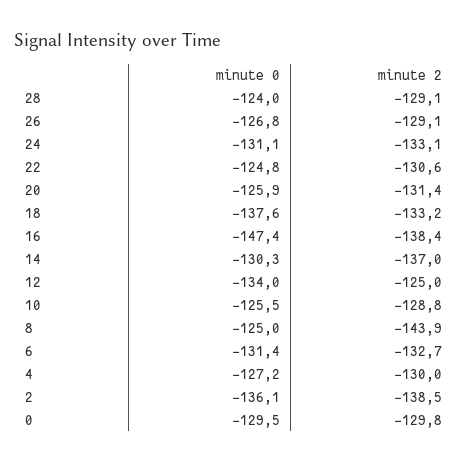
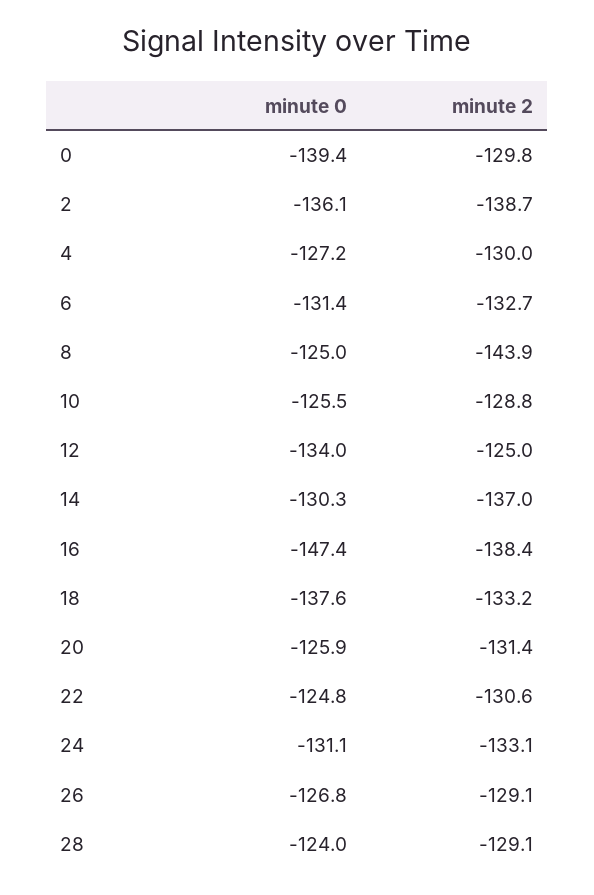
minute 2, 2: -138.5 -> -138.7
minute 0, 0: -129.5 -> -139.4

